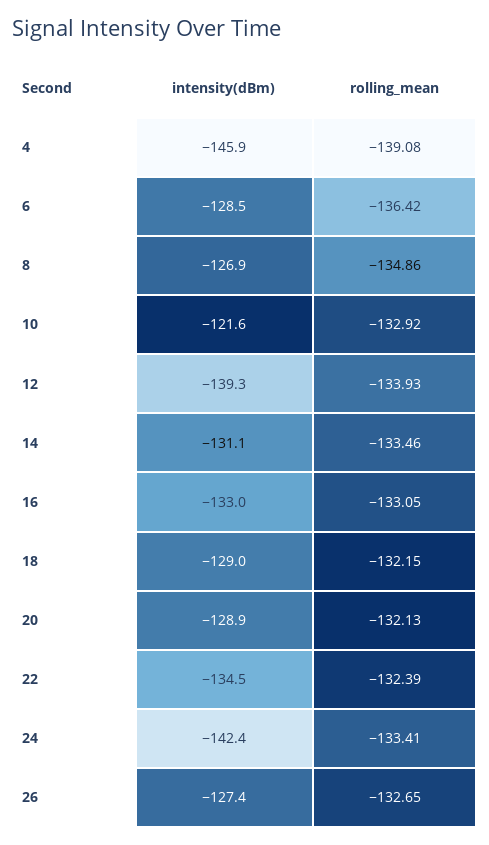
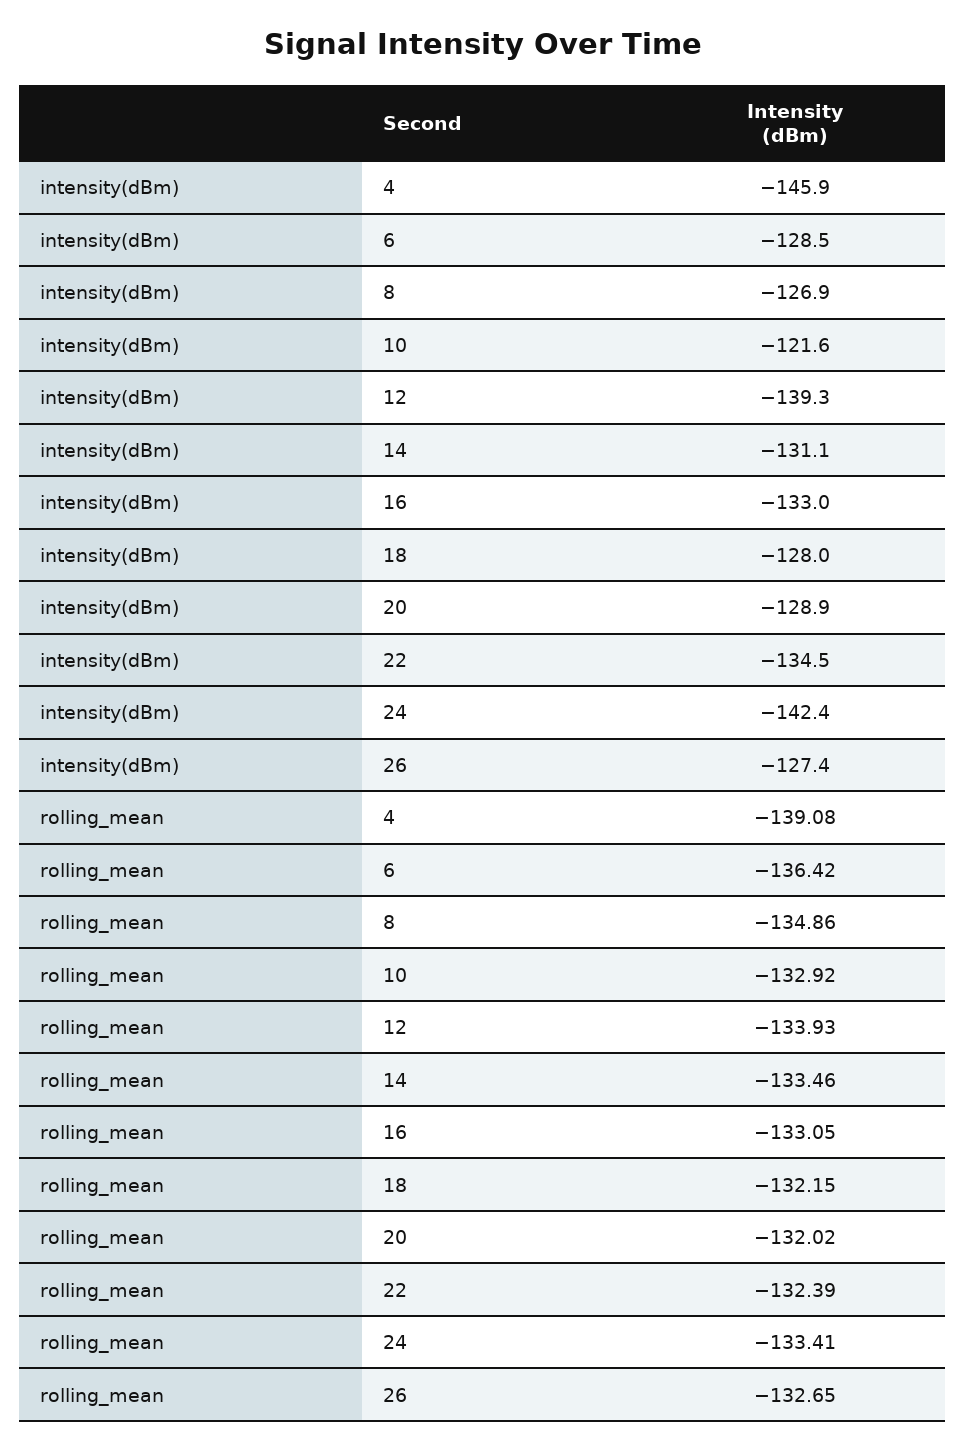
intensity(dBm), 18: -129 -> -128
rolling_mean, 20: -132.13 -> -132.02

